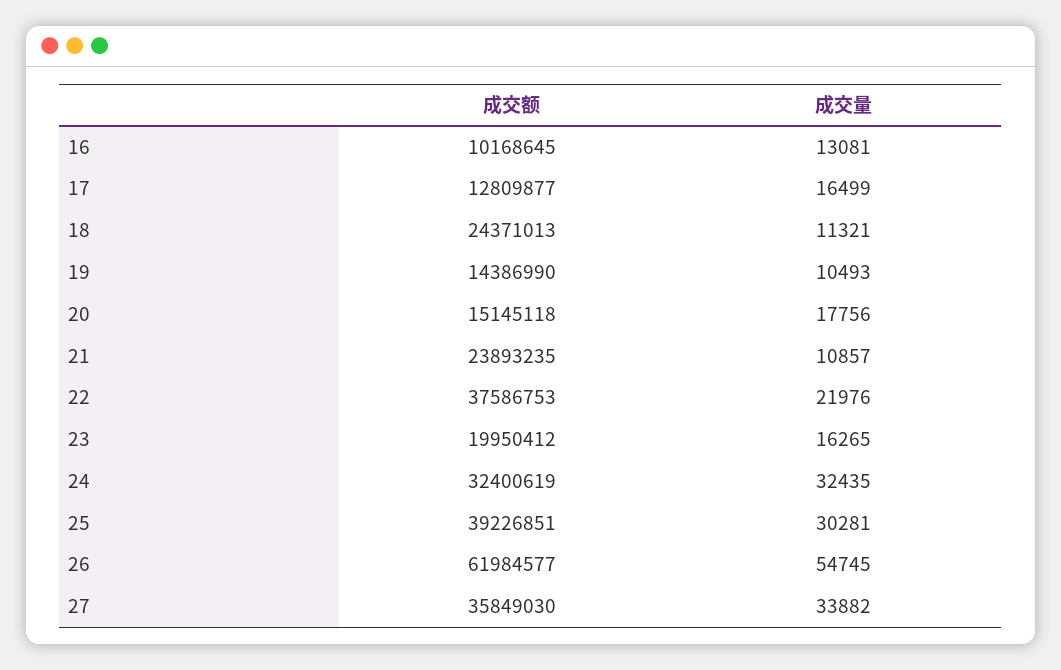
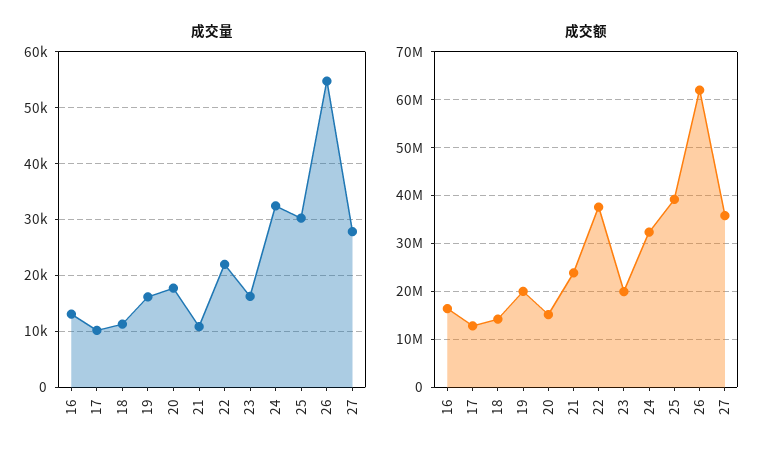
成交额, 16: 10168645 -> 16000000
成交量, 17: 16499 -> 10000
成交额, 18: 24371013 -> 14000000
成交额, 19: 14386990 -> 20000000
成交量, 19: 10493 -> 16000
成交量, 27: 33882 -> 28000

